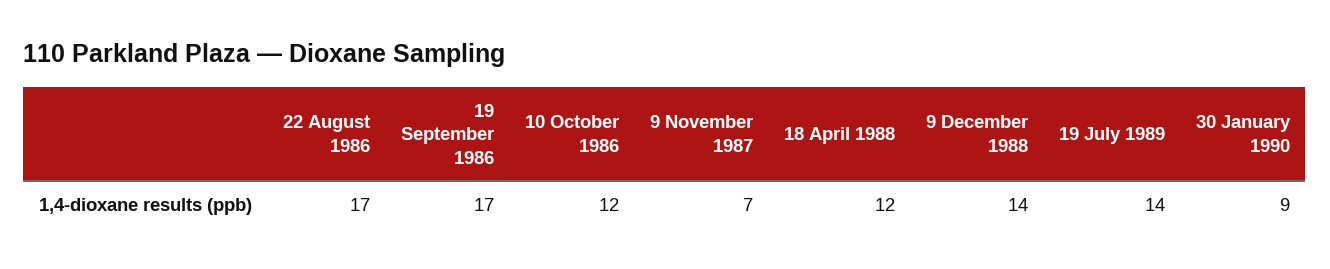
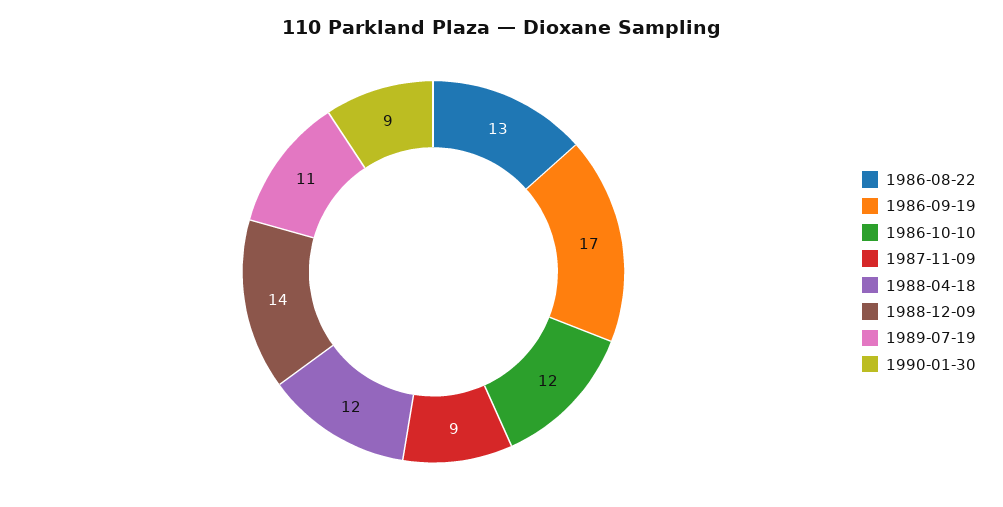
22 August 1986: 17 -> 13
9 November 1987: 7 -> 9
19 July 1989: 14 -> 11

